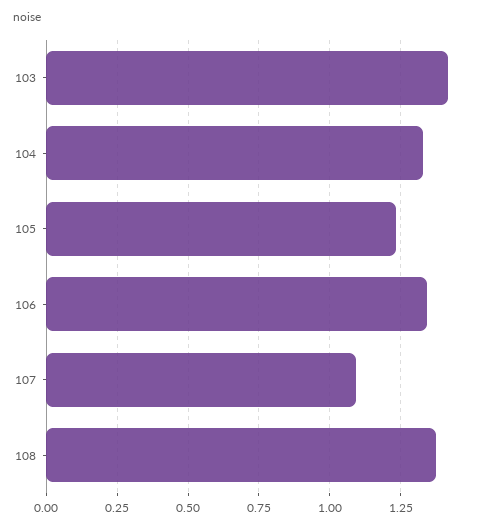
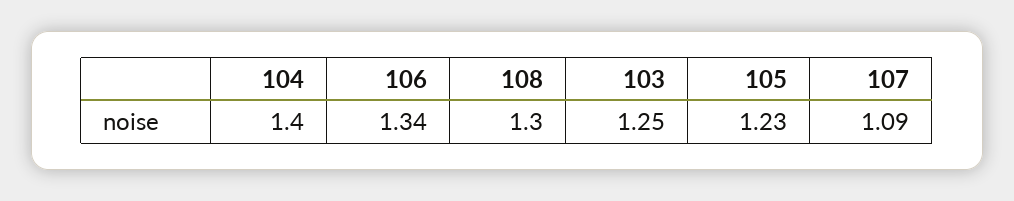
103: 1.425 -> 1.25
104: 1.325 -> 1.4
108: 1.375 -> 1.3

